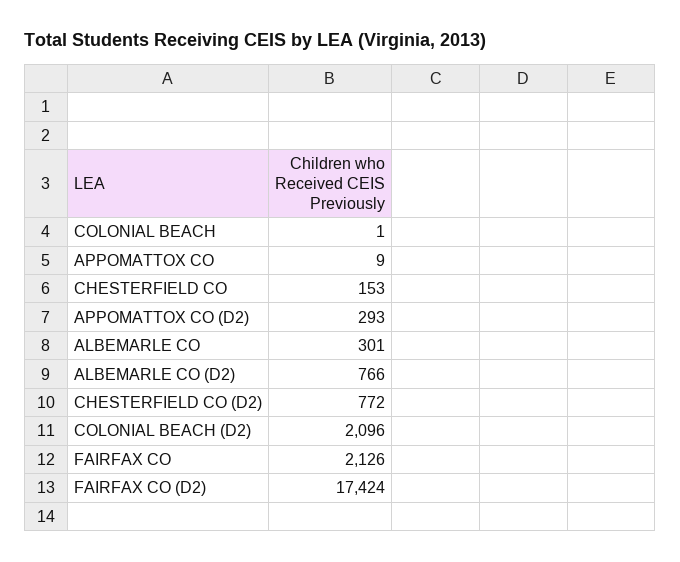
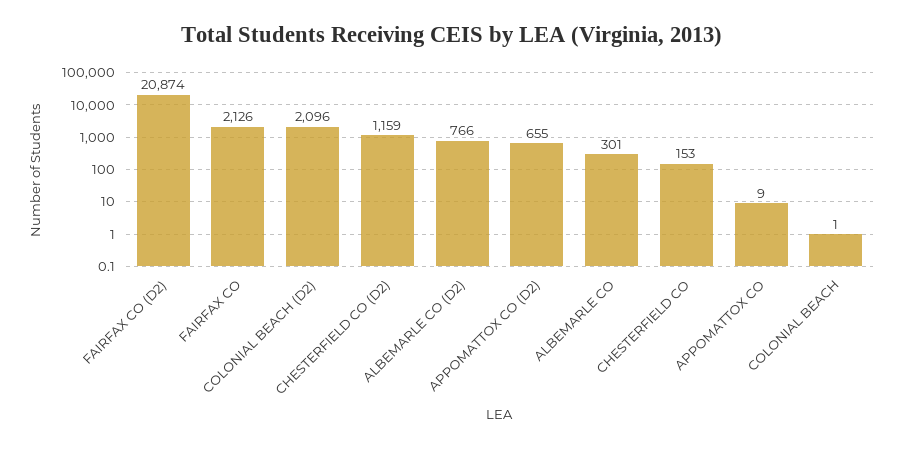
APPOMATTOX CO (D2): 293 -> 655
CHESTERFIELD CO (D2): 772 -> 1159
FAIRFAX CO (D2): 17424 -> 20874

